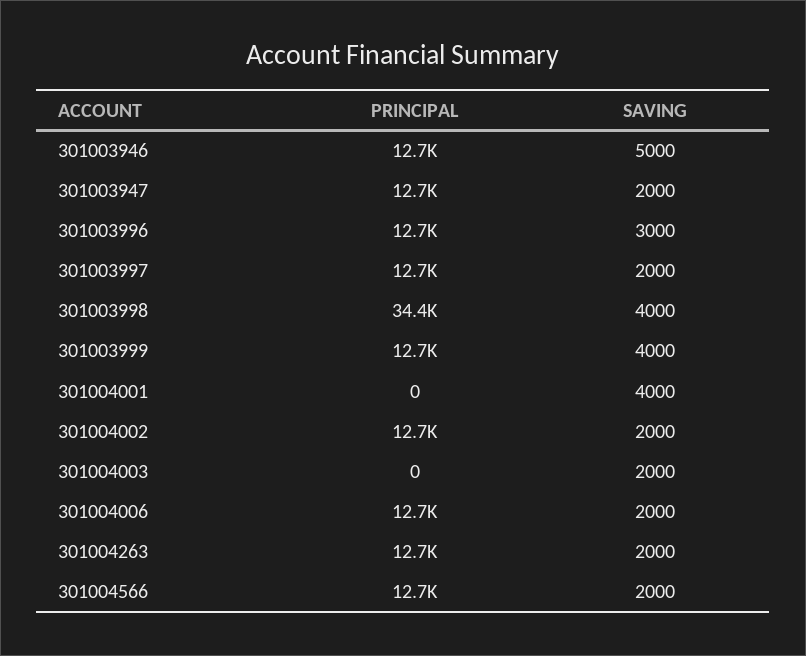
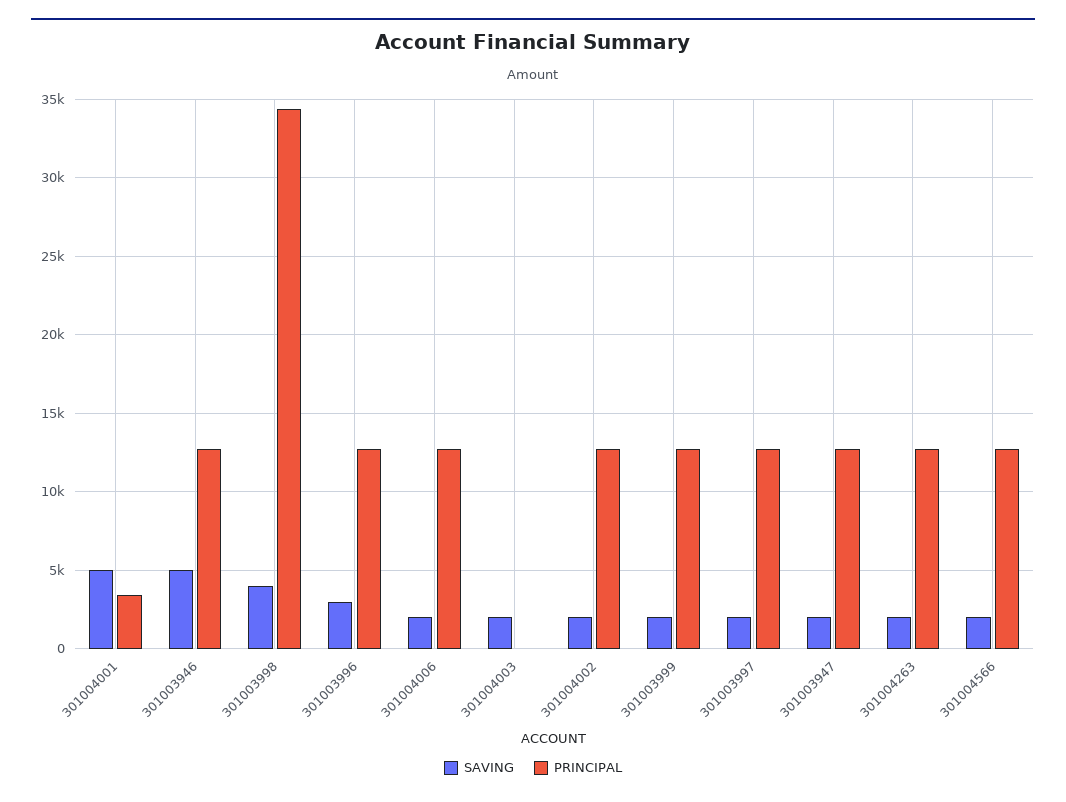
SAVING, 301003999: 4000 -> 2000
PRINCIPAL, 301004001: 0 -> 3500
SAVING, 301004001: 4000 -> 5000

